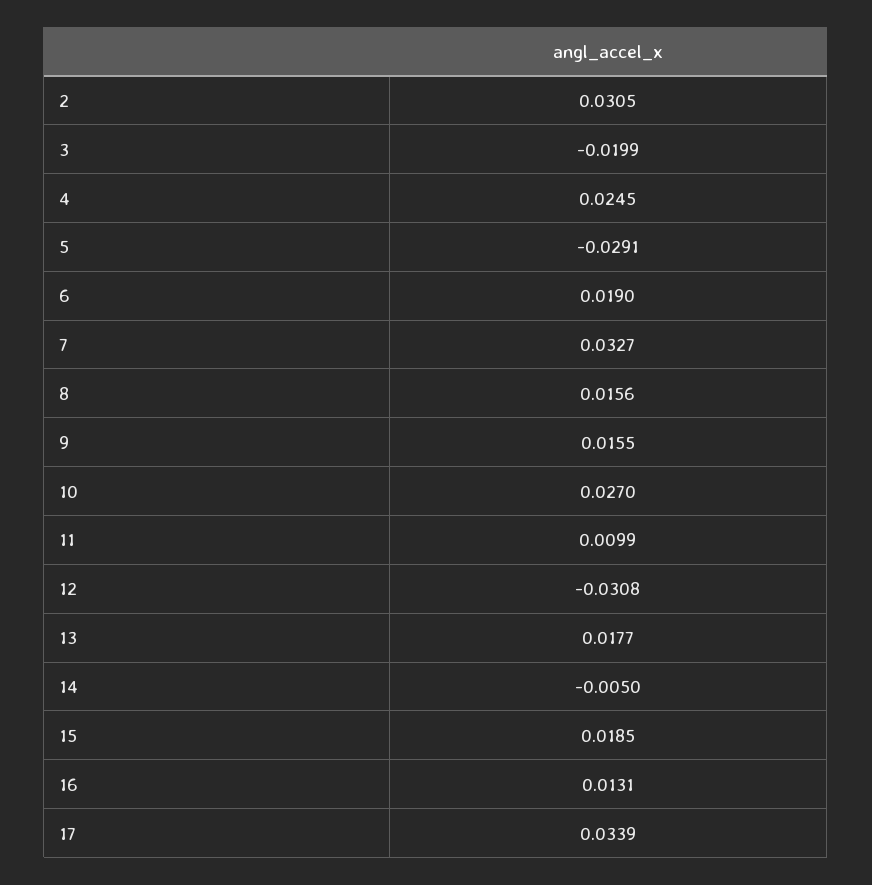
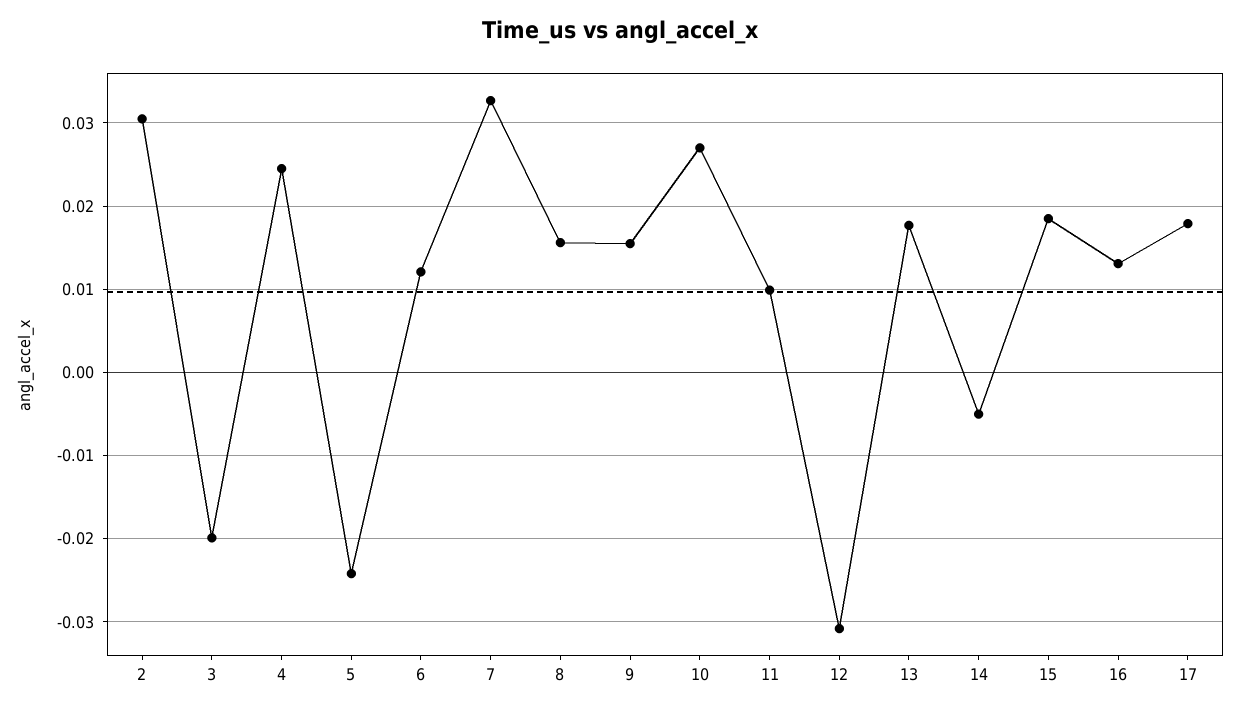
5: -0.0291 -> -0.024
6: 0.019 -> 0.012
17: 0.0339 -> 0.018

